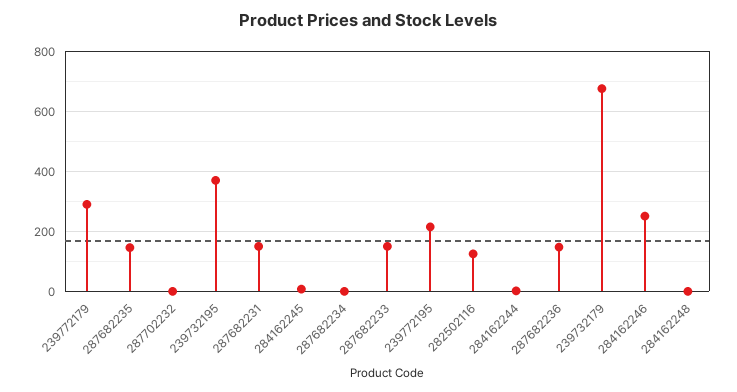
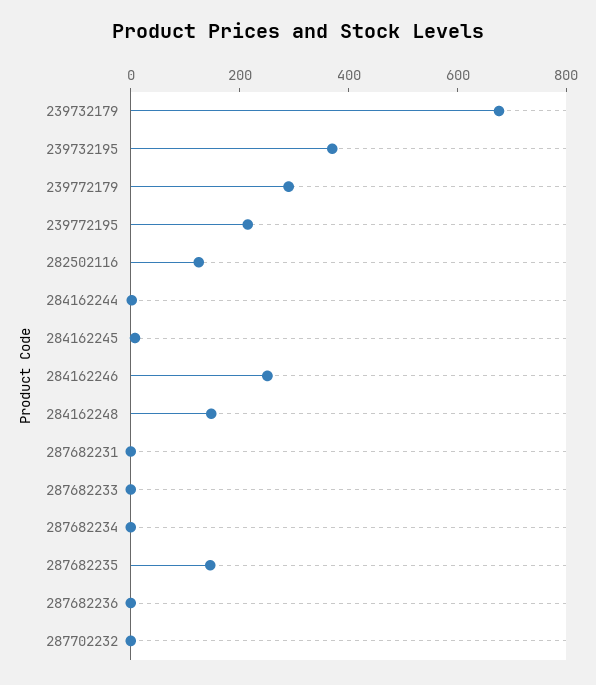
287682231: 150 -> 0
287682233: 150 -> 0
287682236: 150 -> 0
284162248: 0 -> 150

